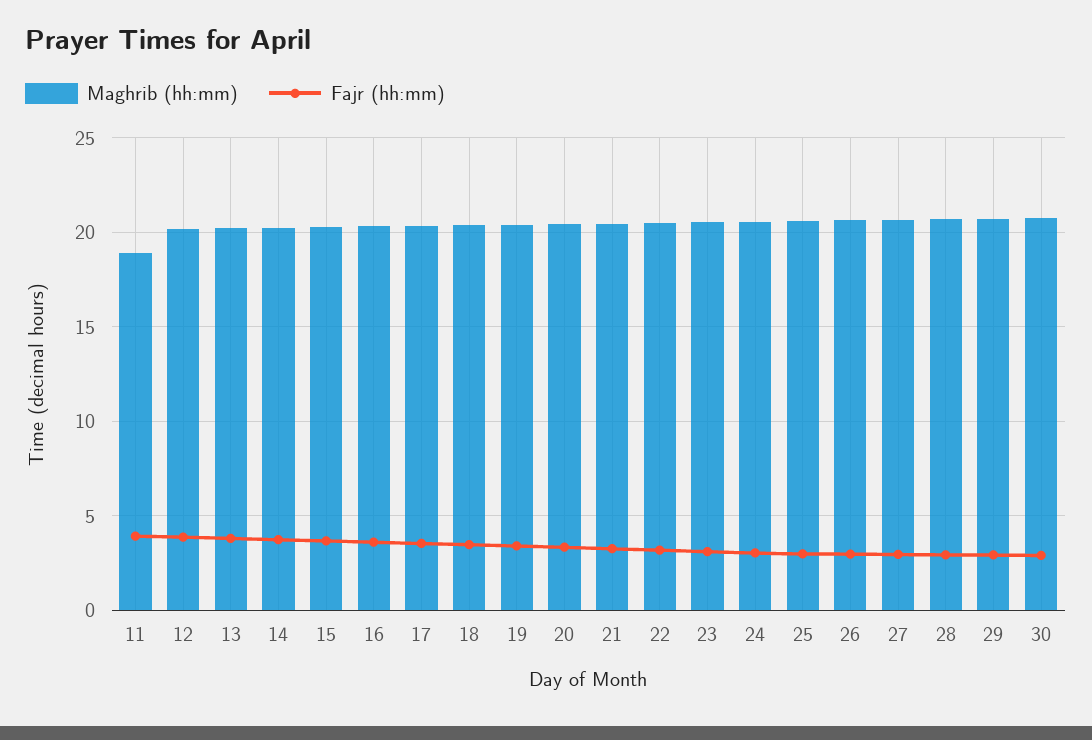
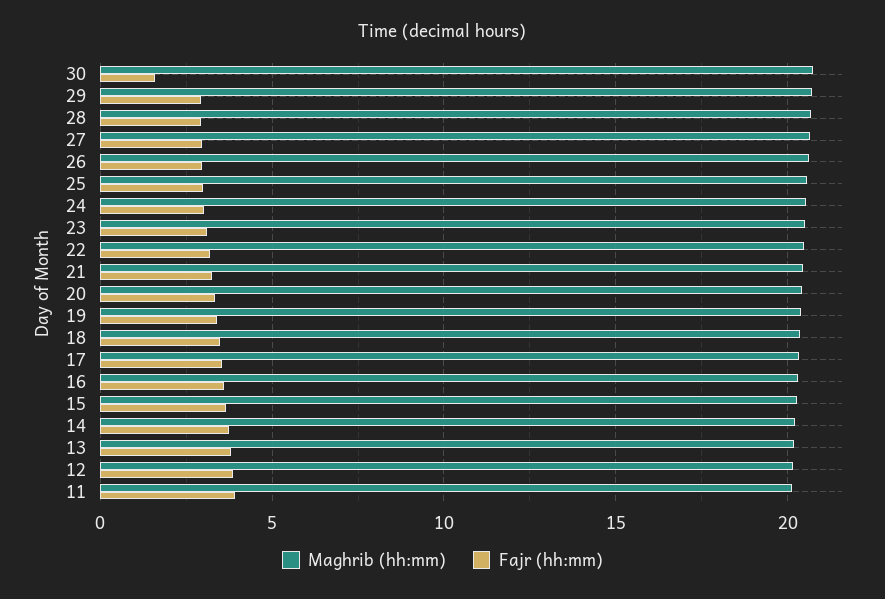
Maghrib (hh:mm), 11: 19 -> 20
Fajr (hh:mm), 30: 3 -> 1.5

